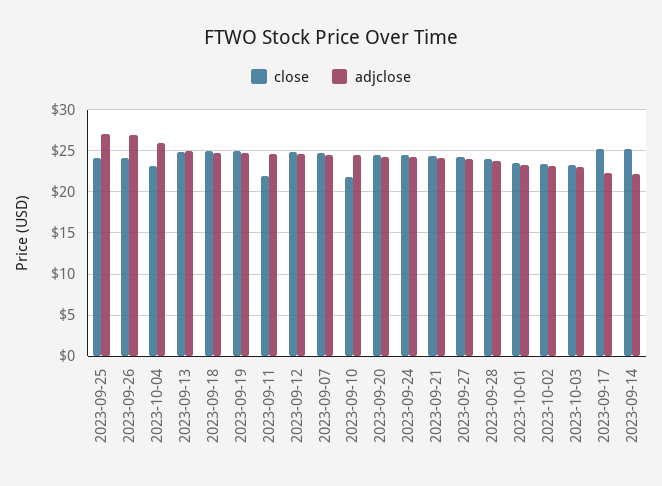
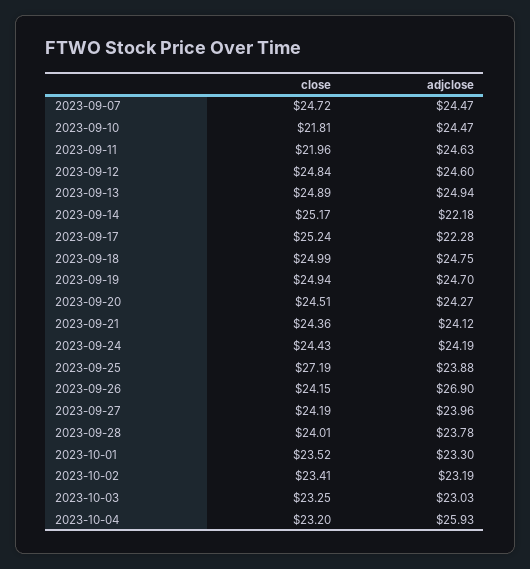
close, 2023-09-25: 24 -> 27.19
adjclose, 2023-09-25: 27 -> 23.88

